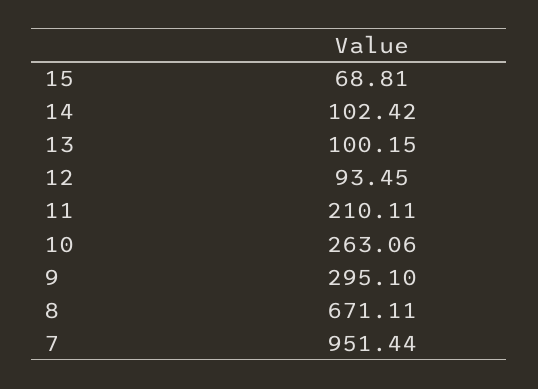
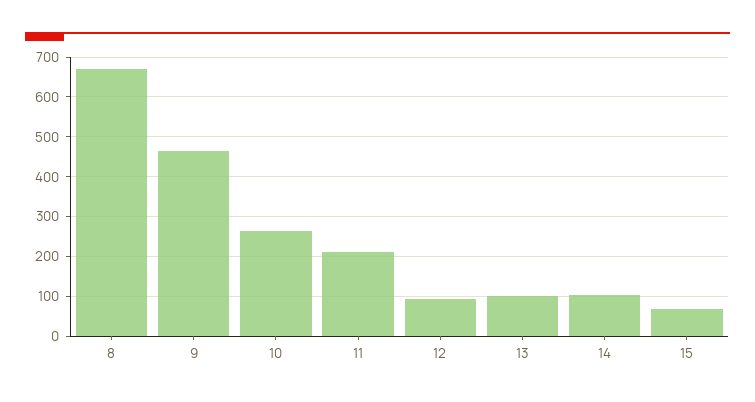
9: 295.1 -> 460
7: 951.44 -> none

